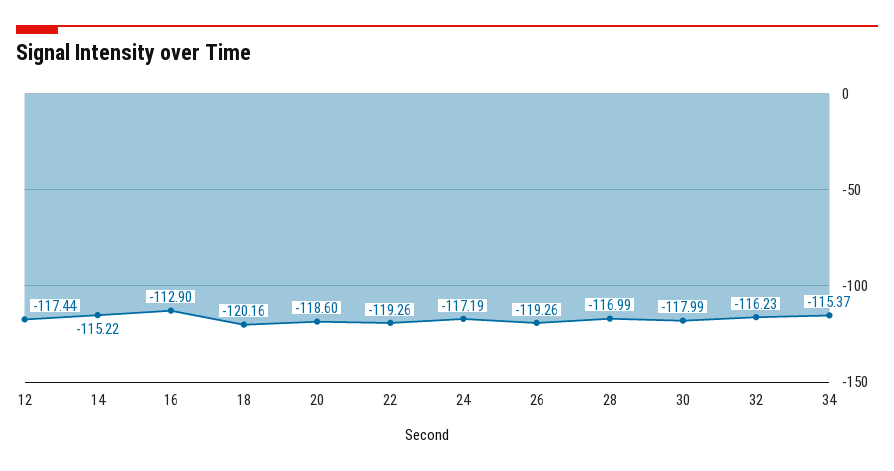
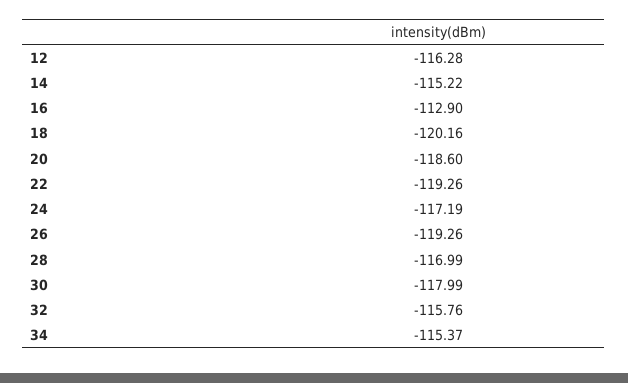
12: -117.44 -> -116.28
32: -116.23 -> -115.76

